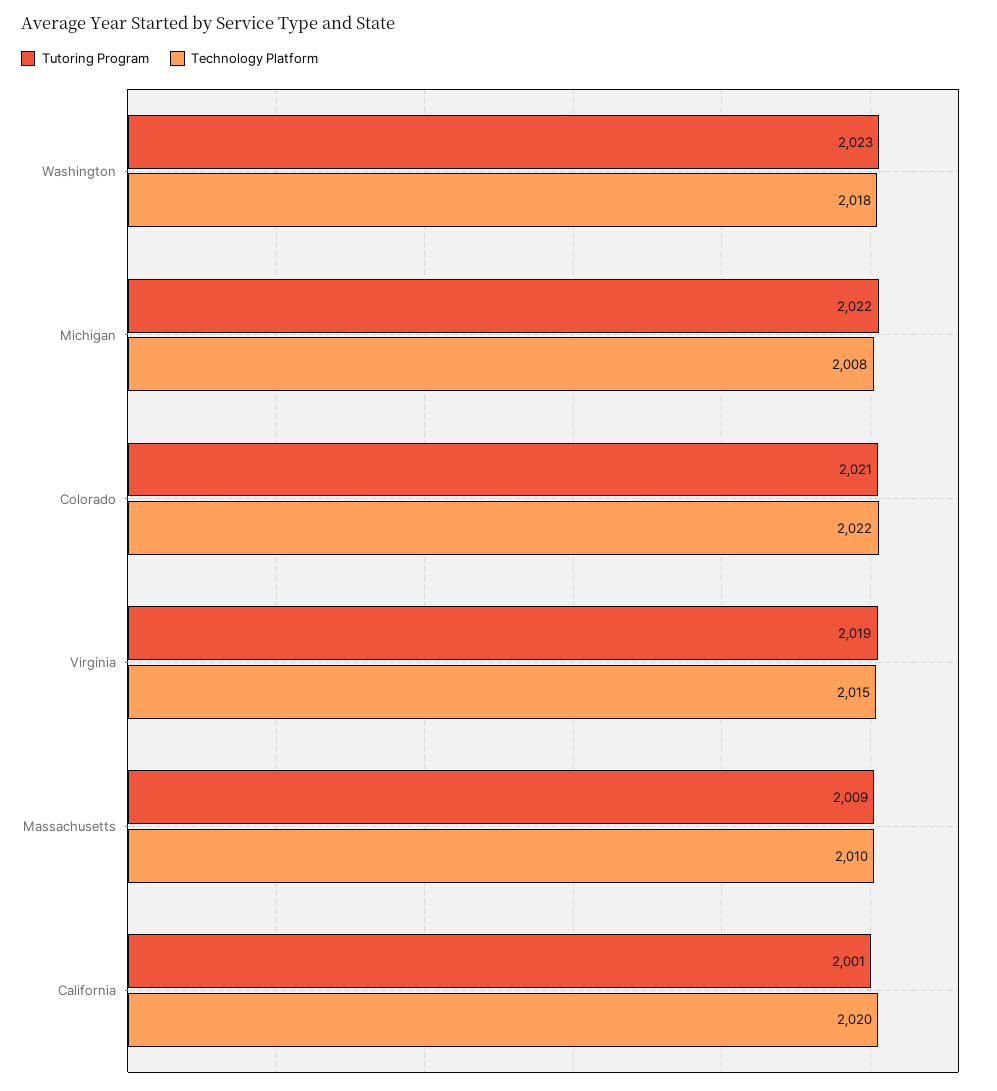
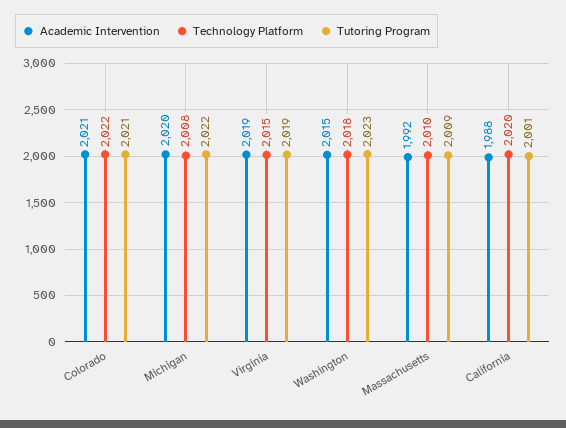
Academic Intervention, Colorado: none -> 2021
Academic Intervention, Michigan: none -> 2020
Academic Intervention, Virginia: none -> 2019
Academic Intervention, Washington: none -> 2015
Academic Intervention, Massachusetts: none -> 1992
Academic Intervention, California: none -> 1988

